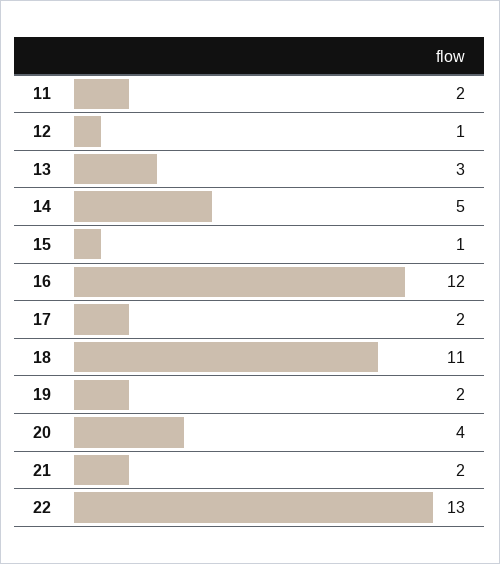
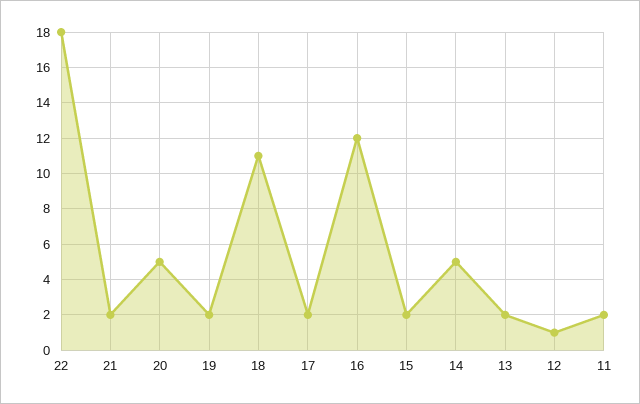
13: 3 -> 2
15: 1 -> 2
20: 4 -> 5
22: 13 -> 18

